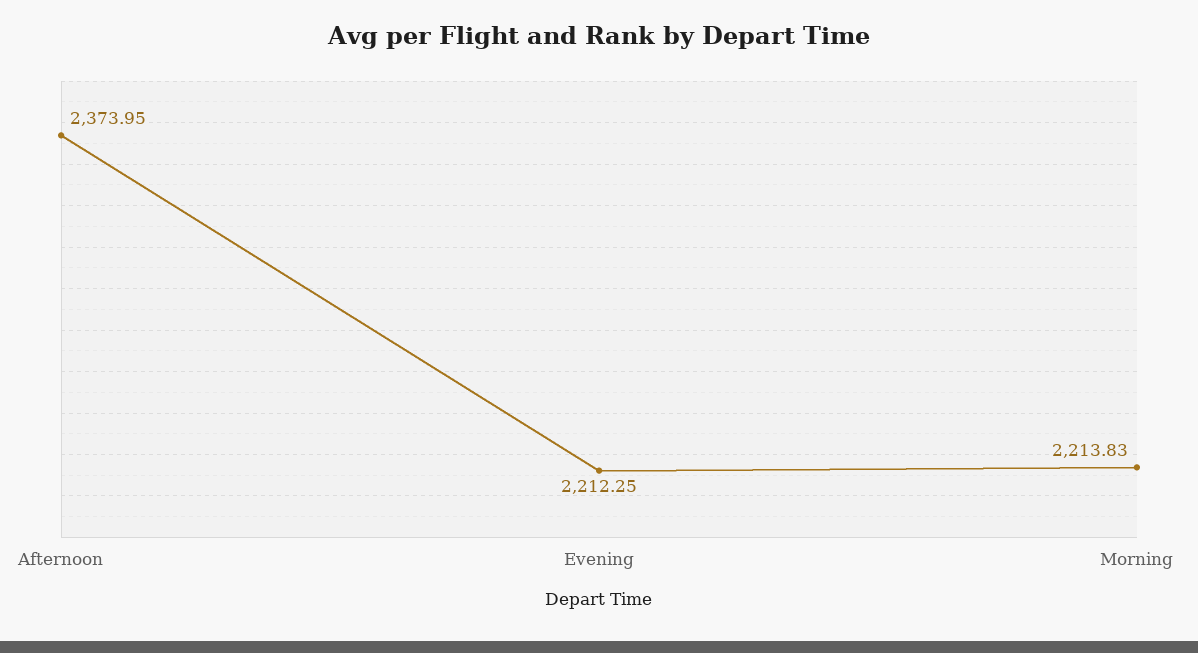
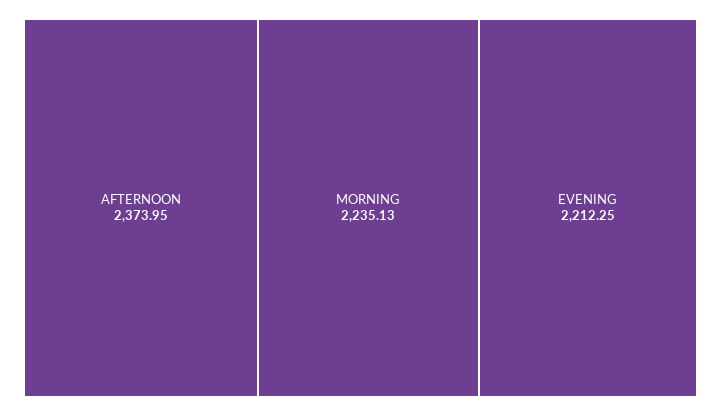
Morning: 2213.83 -> 2235.13

